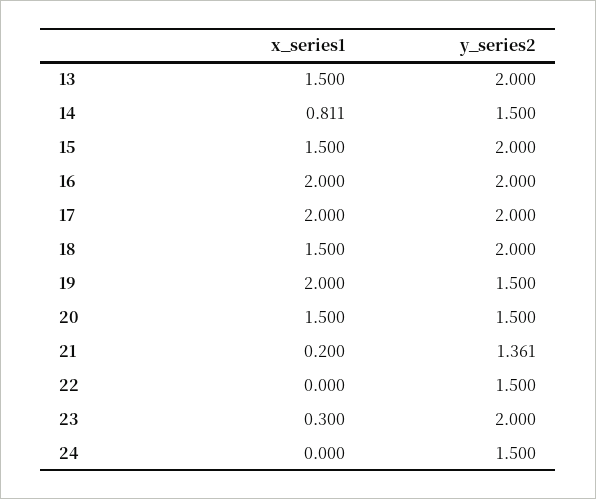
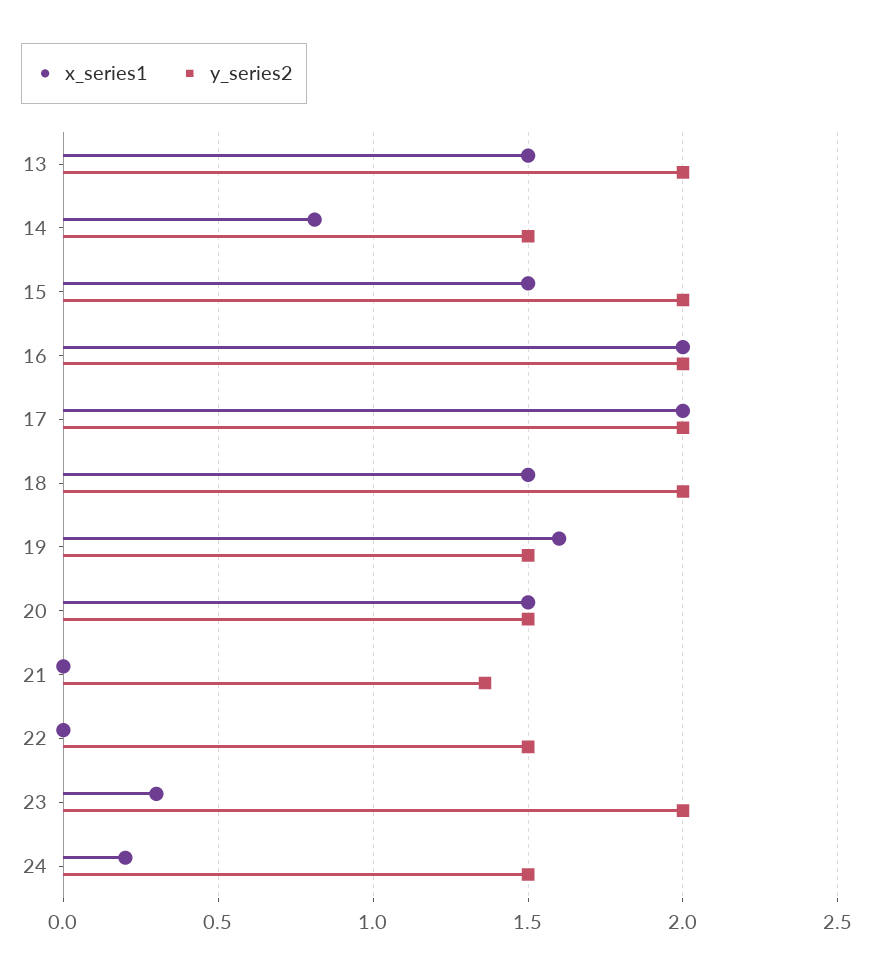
x_series1, 19: 2 -> 1.6
x_series1, 21: 0.2 -> 0
x_series1, 24: 0 -> 0.2

